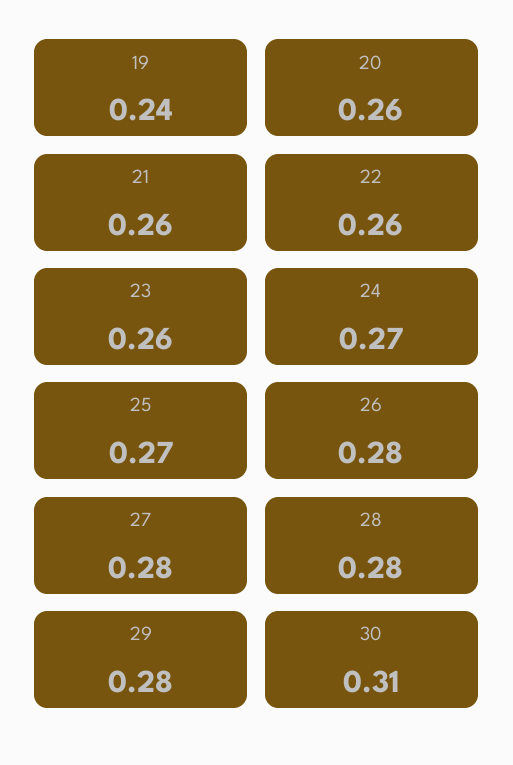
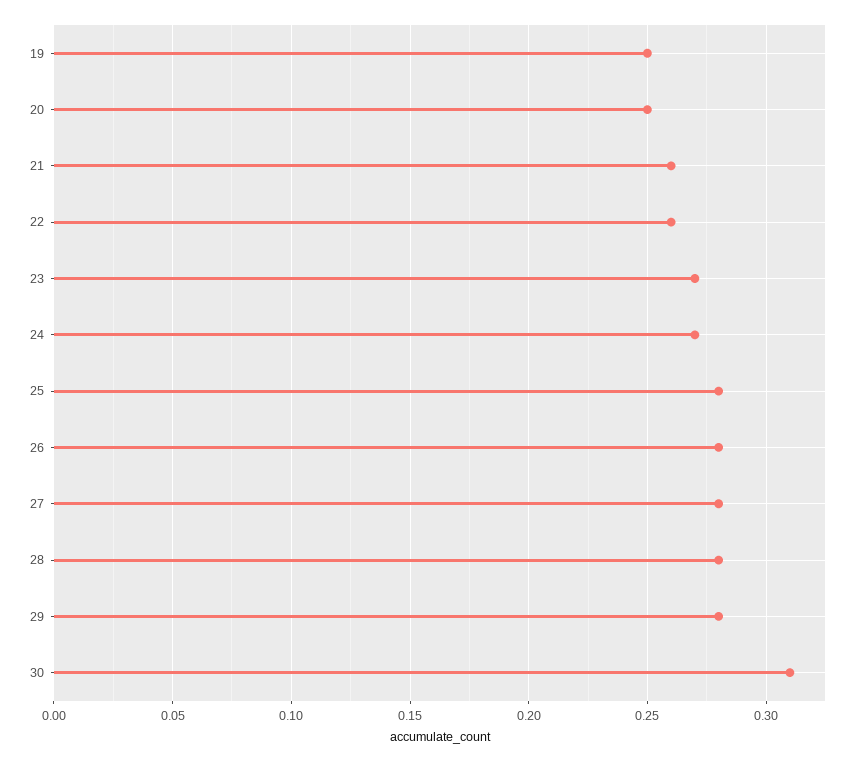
19: 0.24 -> 0.25
20: 0.26 -> 0.25
23: 0.26 -> 0.27
25: 0.27 -> 0.28

